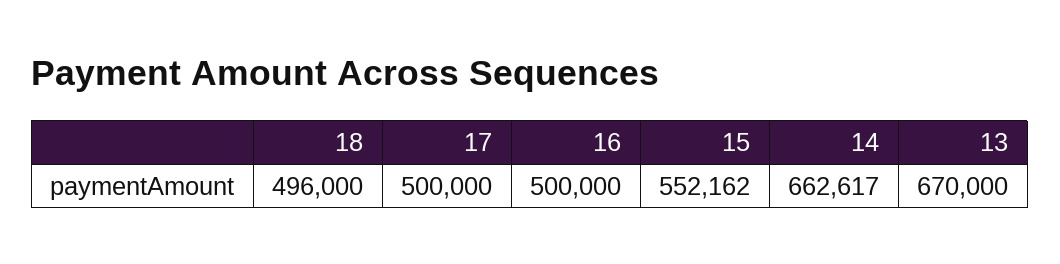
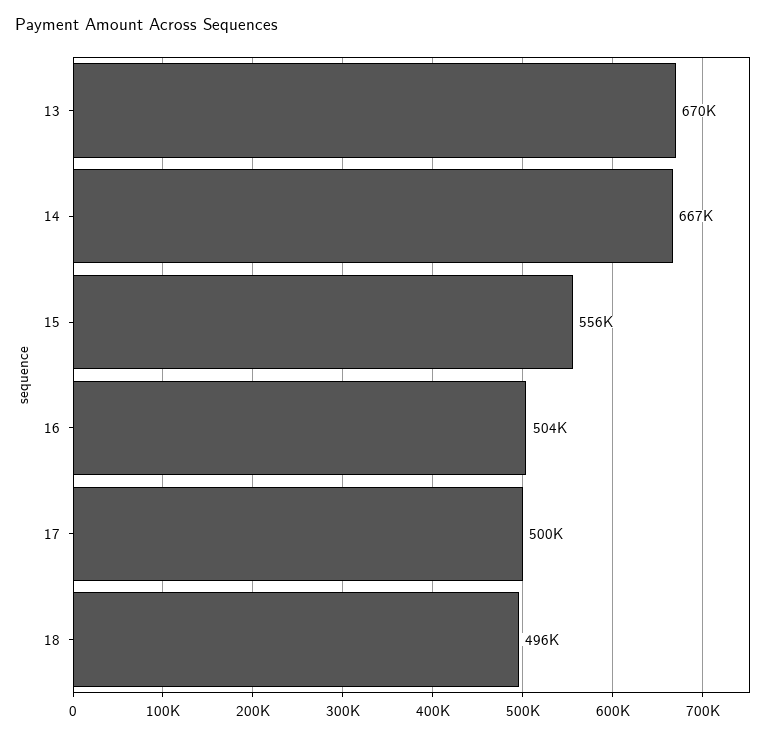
16: 500000 -> 504000
15: 552162 -> 556000
14: 662617 -> 667000

